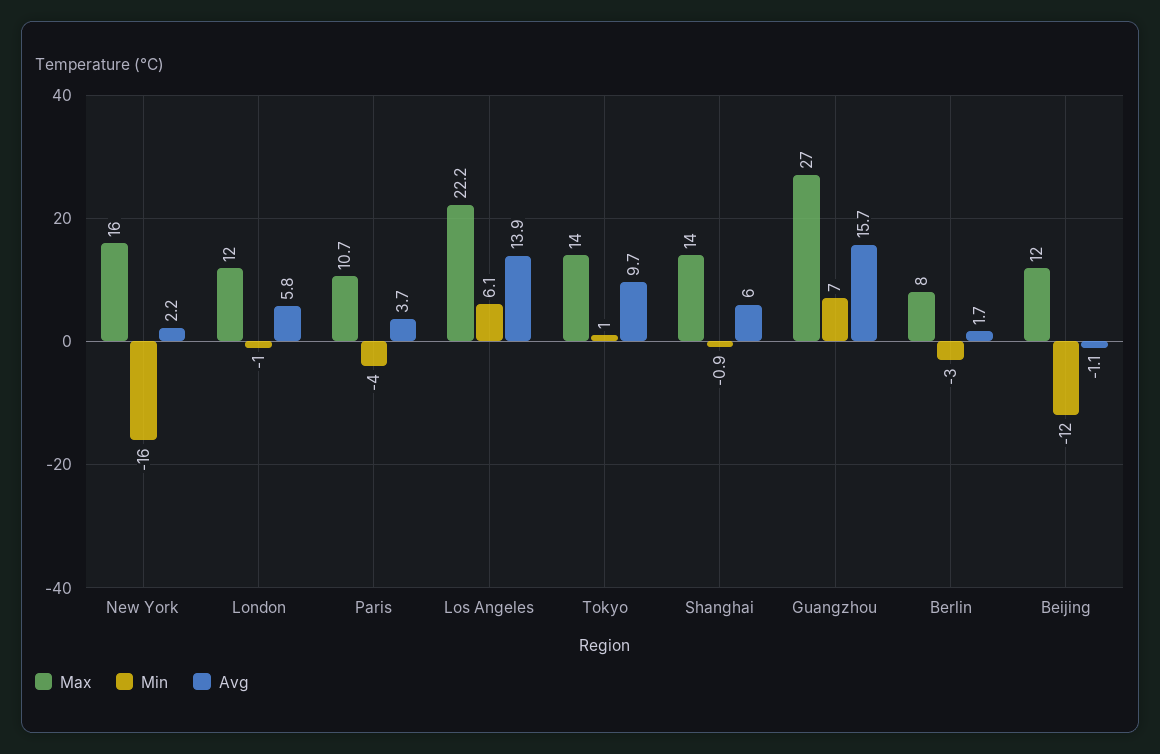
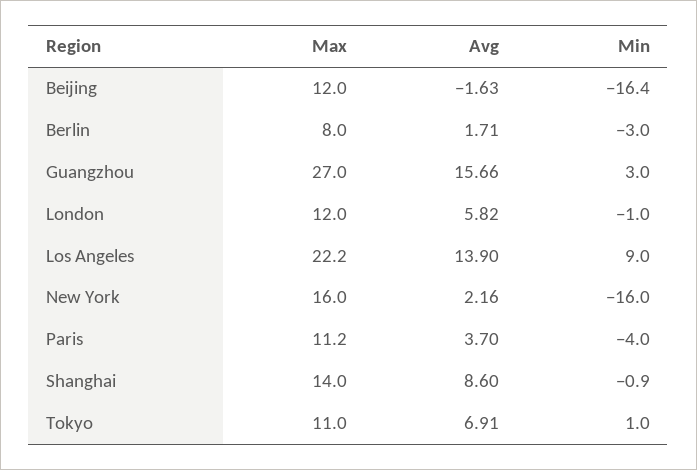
Max, Paris: 10.7 -> 11.2
Min, Los Angeles: 6.1 -> 9
Max, Tokyo: 14 -> 11
Avg, Tokyo: 9.7 -> 6.91
Avg, Shanghai: 6 -> 8.6
Min, Guangzhou: 7 -> 3
Min, Beijing: -12 -> -16.4
Avg, Beijing: -1.1 -> -1.63

